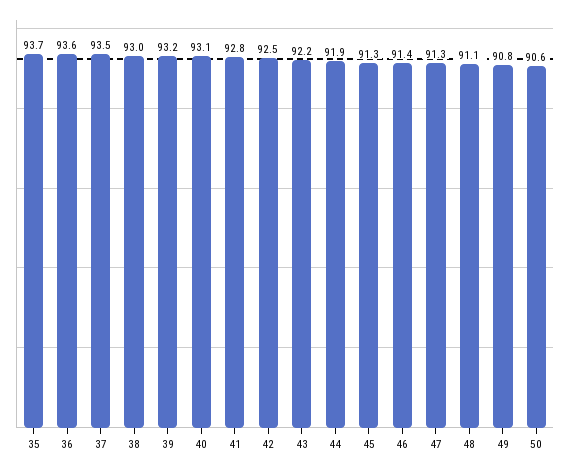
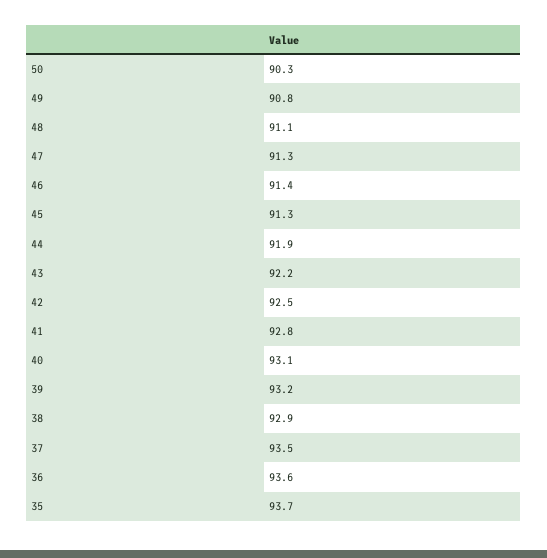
38: 93 -> 92.9
50: 90.6 -> 90.3

